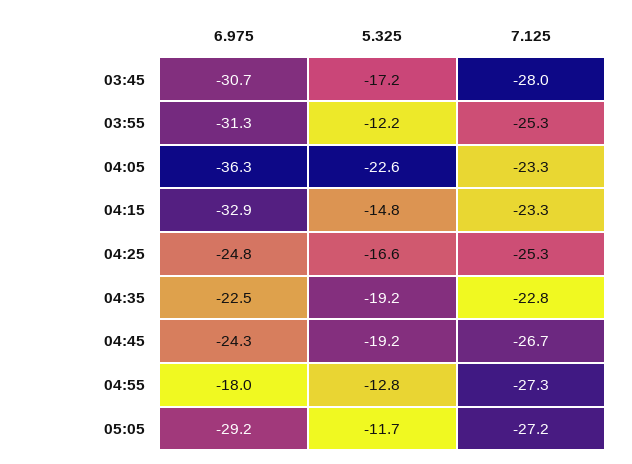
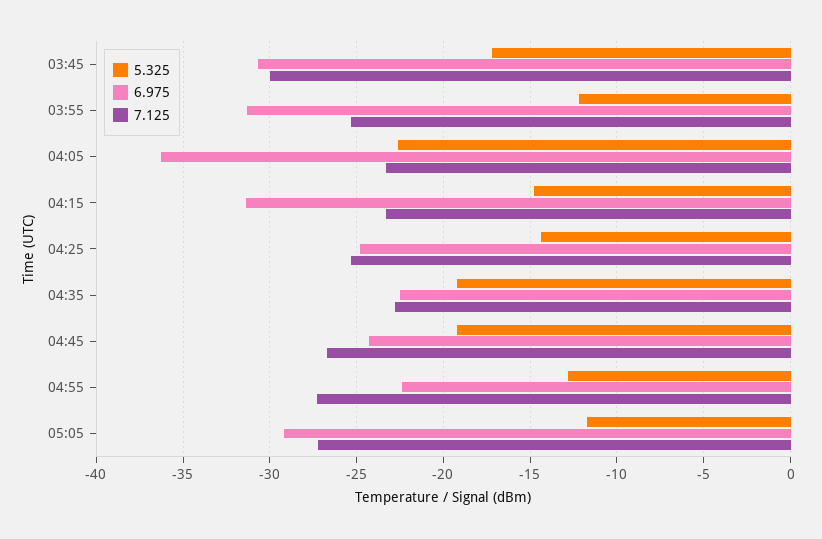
7.125, 03:45: -28 -> -30
6.975, 04:15: -32.9 -> -31.5
5.325, 04:25: -16.6 -> -14.5
6.975, 04:55: -18 -> -22.5

